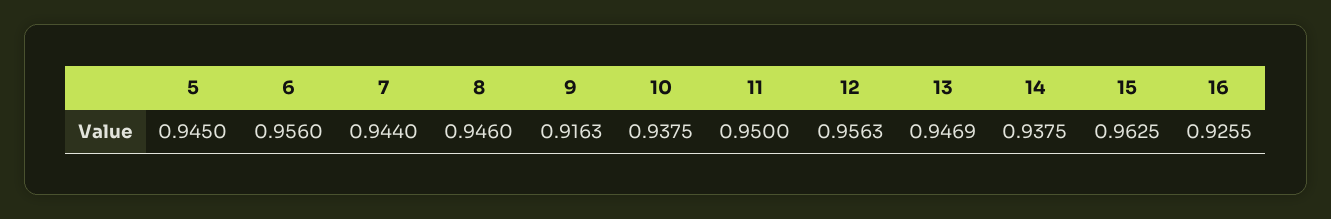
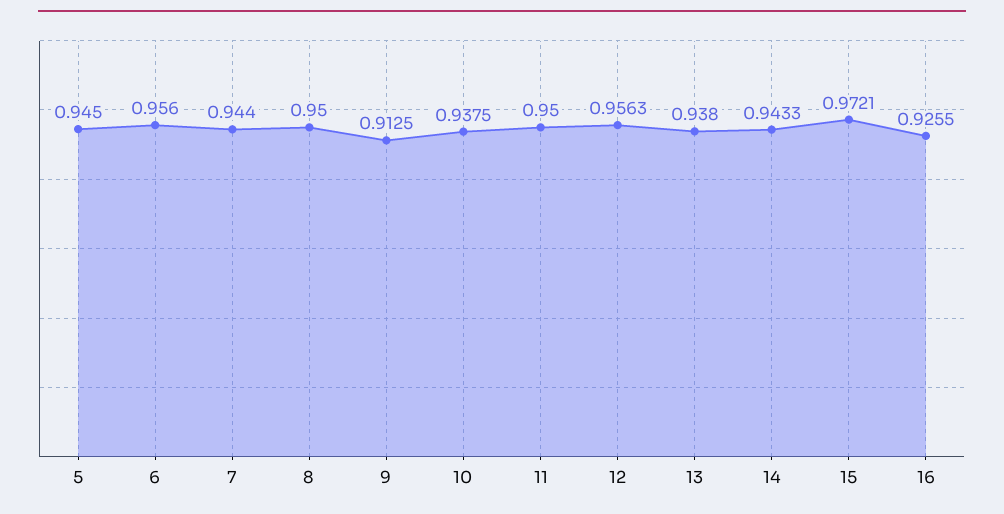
8: 0.946 -> 0.95
9: 0.9163 -> 0.9125
13: 0.9469 -> 0.938
14: 0.9375 -> 0.9433
15: 0.9625 -> 0.9721

